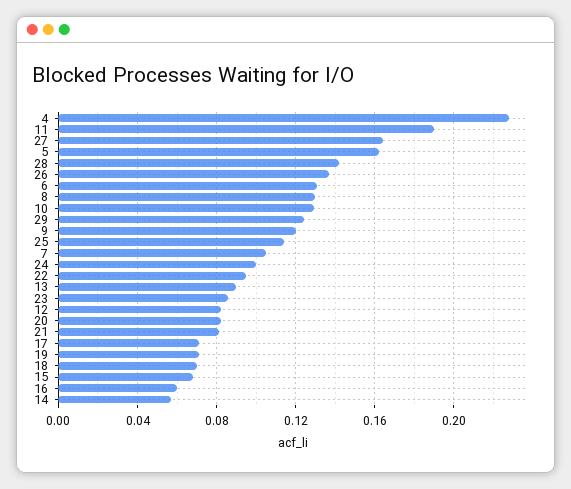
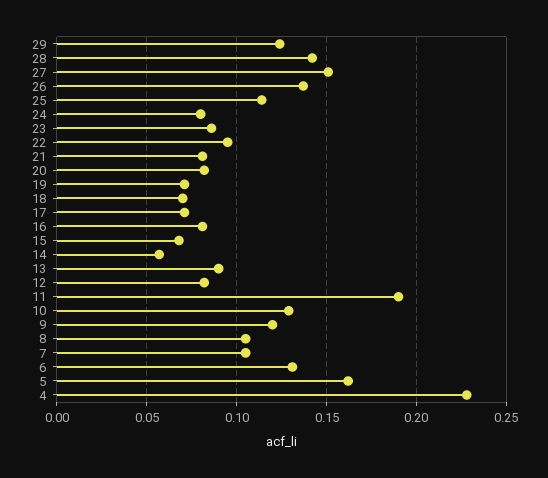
27: 0.165 -> 0.15
8: 0.13 -> 0.105
24: 0.1 -> 0.08
16: 0.06 -> 0.08

